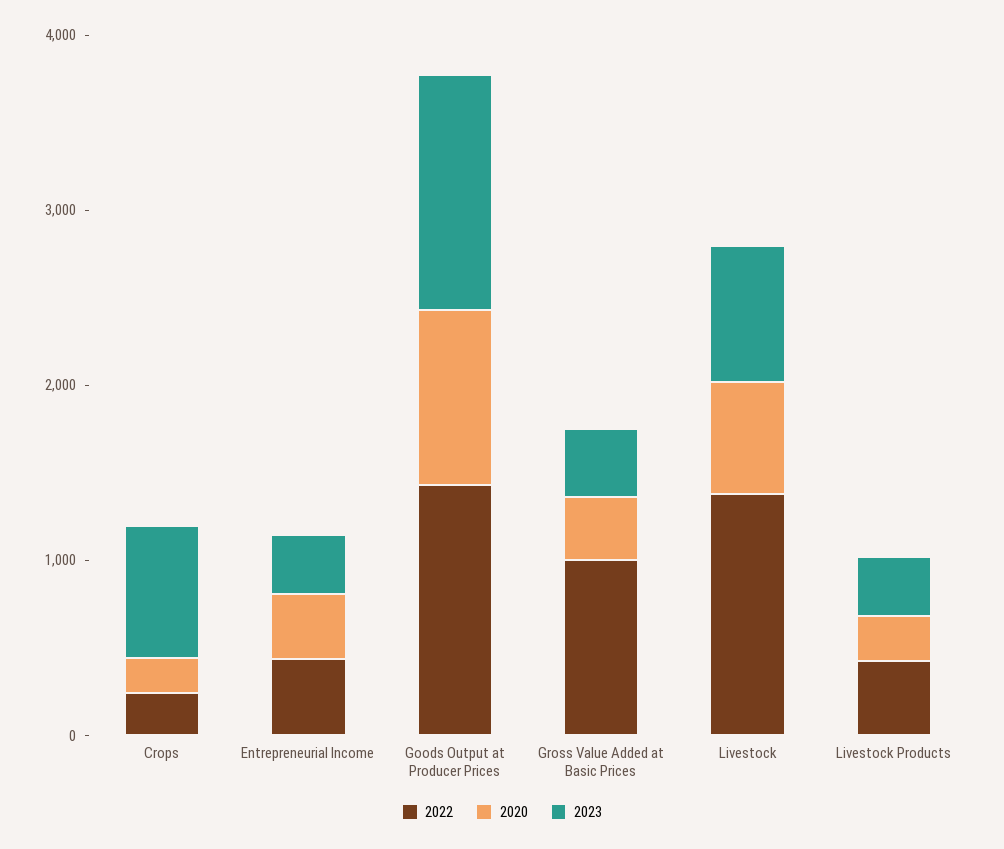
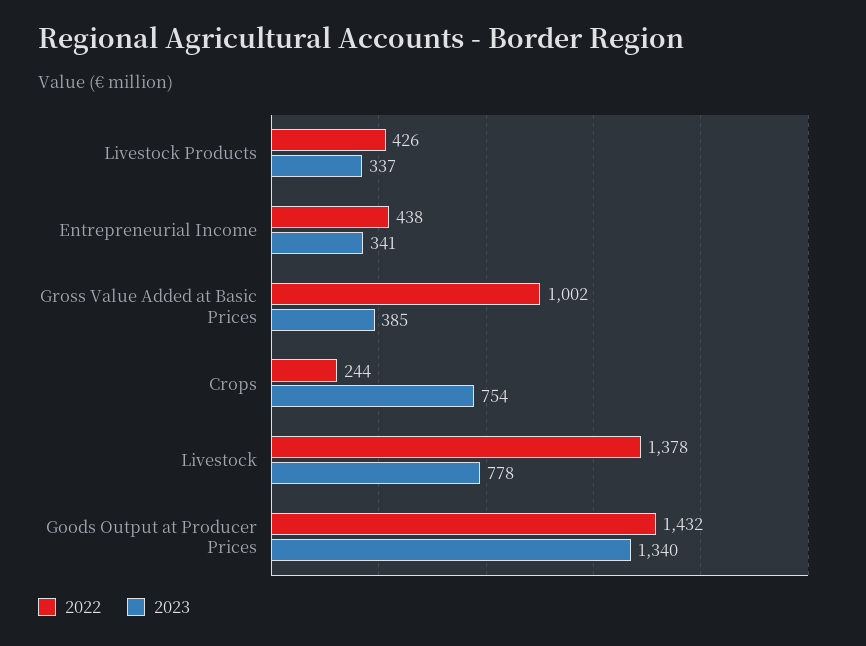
2020, Crops: 200 -> none
2020, Entrepreneurial Income: 400 -> none
2020, Goods Output at Producer Prices: 1000 -> none
2020, Gross Value Added at Basic Prices: 400 -> none
2020, Livestock: 600 -> none
2020, Livestock Products: 200 -> none

